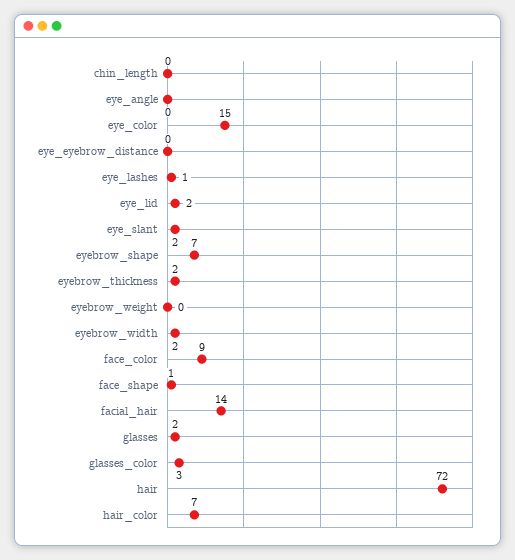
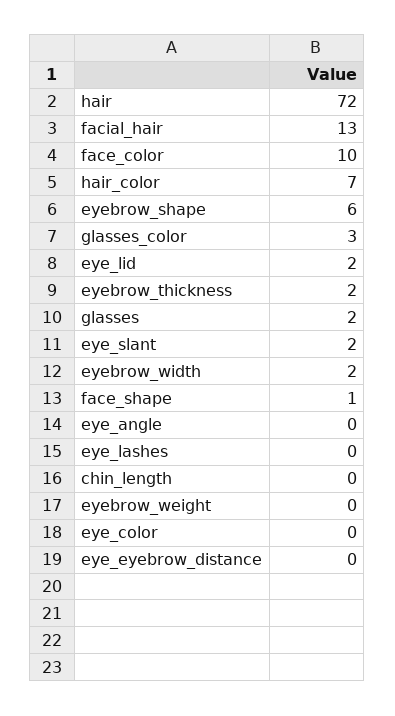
eye_color: 15 -> 0
eye_lashes: 1 -> 0
eyebrow_shape: 7 -> 6
face_color: 9 -> 10
facial_hair: 14 -> 13

